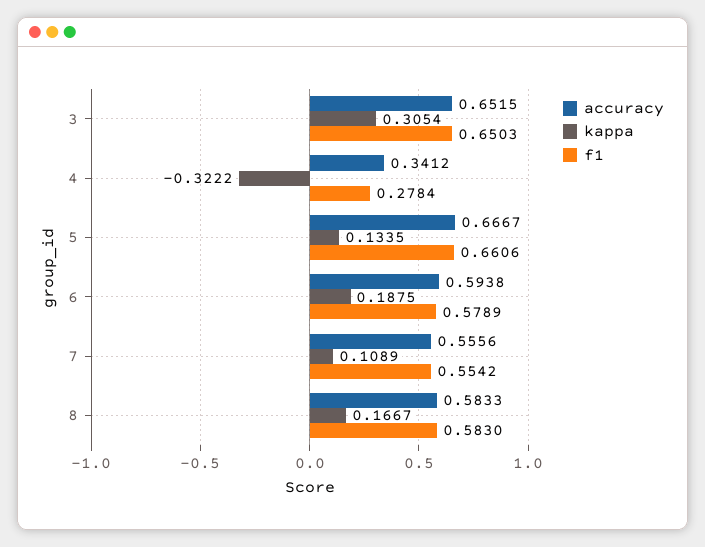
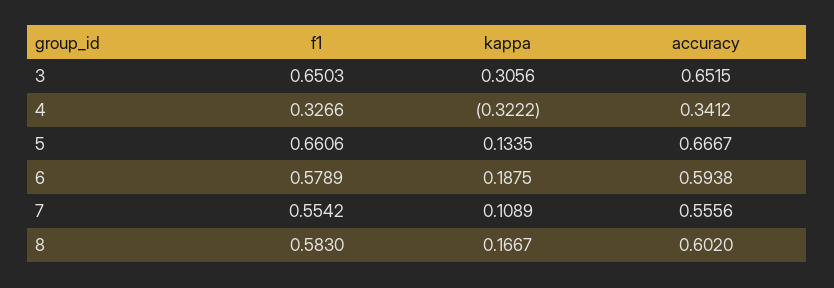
kappa, 3: 0.3054 -> 0.3056
f1, 4: 0.2784 -> 0.3266
accuracy, 8: 0.5833 -> 0.602

